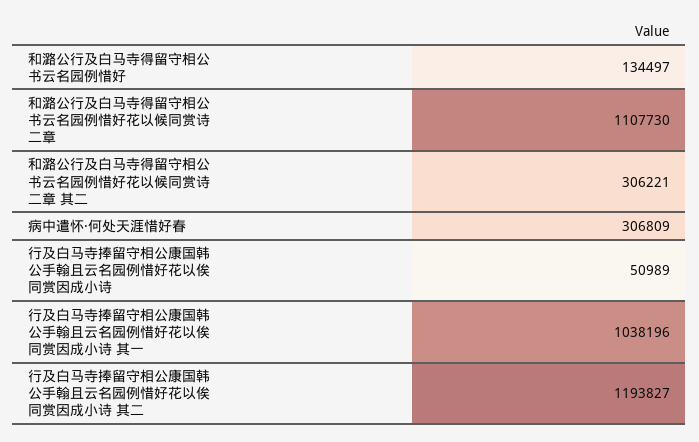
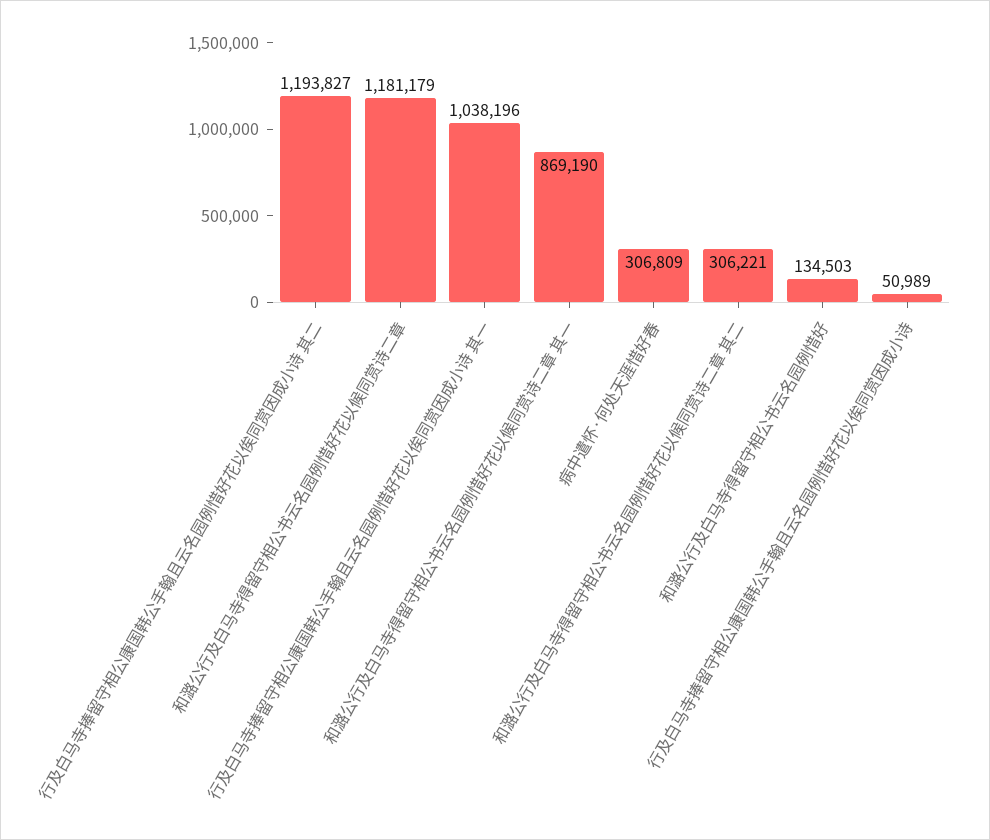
和潞公行及白马寺得留守相公书云名园例惜好: 134497 -> 134503
和潞公行及白马寺得留守相公书云名园例惜好花以候同赏诗二章: 1107730 -> 1181179
和潞公行及白马寺得留守相公书云名园例惜好花以候同赏诗二章 其一: none -> 869190

